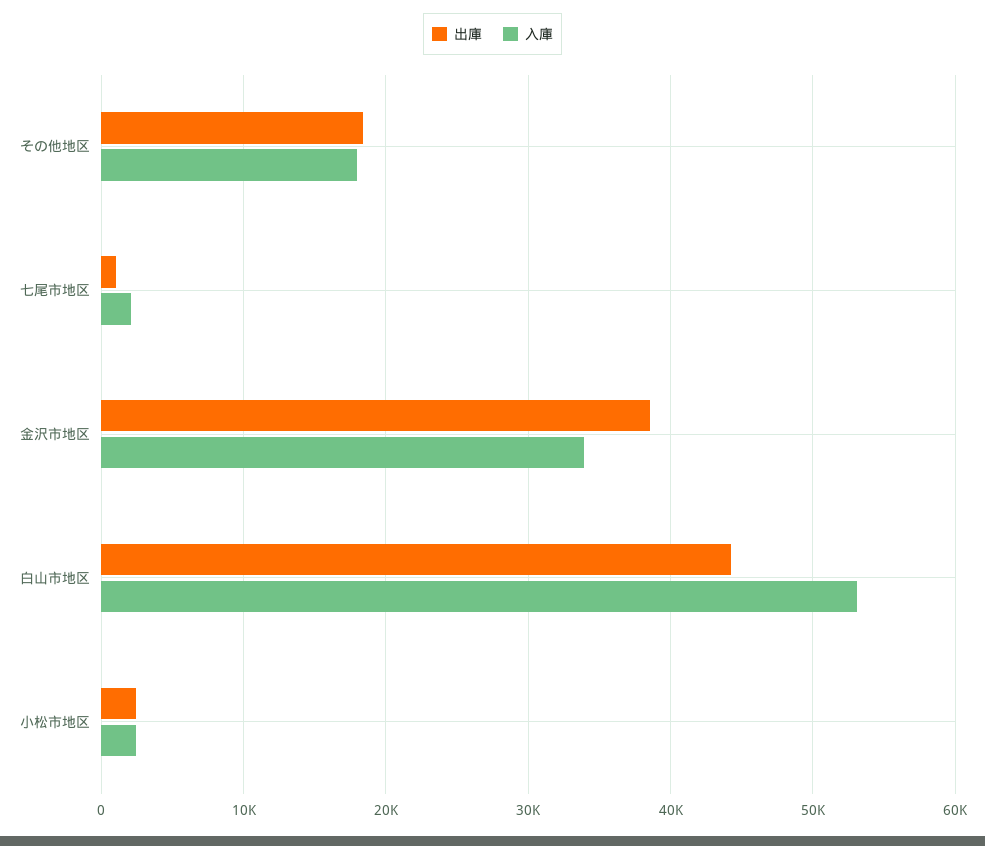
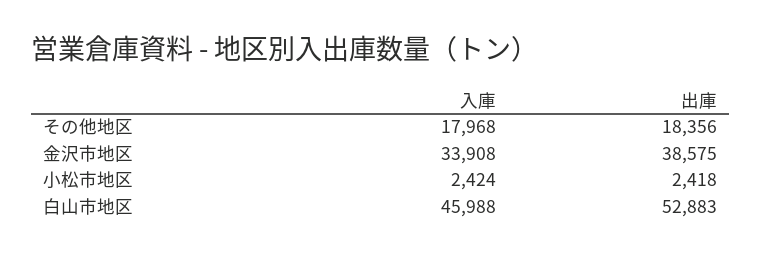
出庫, 七尾市地区: 1000 -> none
入庫, 七尾市地区: 2000 -> none
出庫, 白山市地区: 44000 -> 52883
入庫, 白山市地区: 53000 -> 45988

